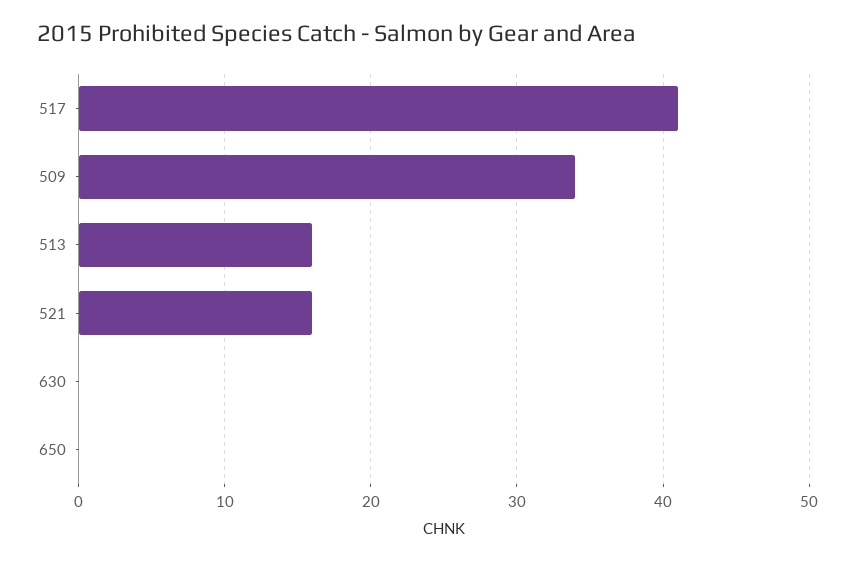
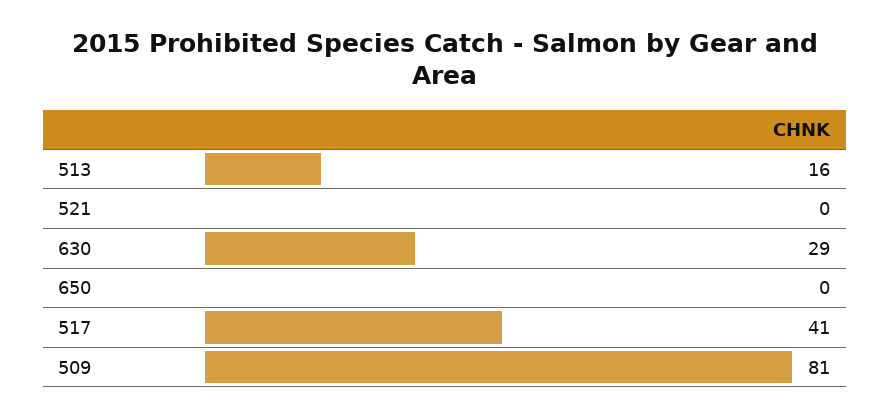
509: 34 -> 81
521: 16 -> 0
630: 0 -> 29

